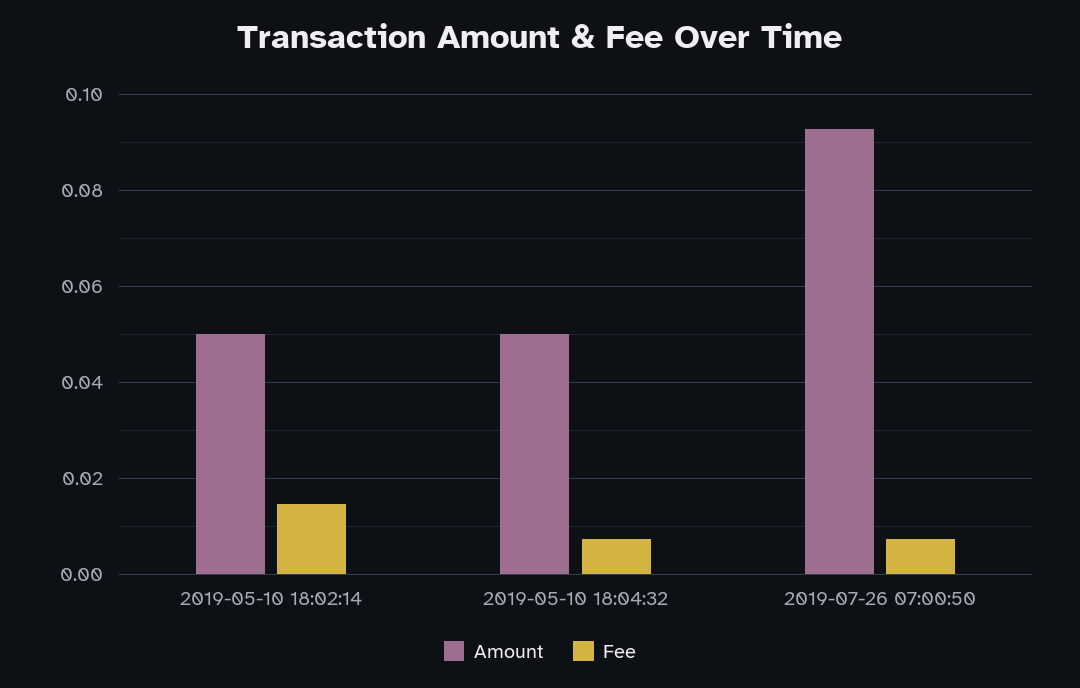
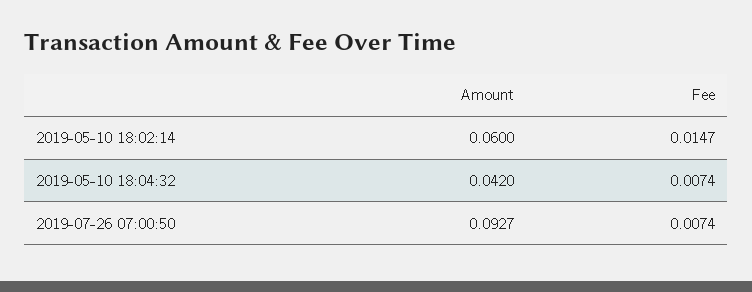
Amount, 2019-05-10 18:02:14: 0.05 -> 0.06
Amount, 2019-05-10 18:04:32: 0.05 -> 0.042

